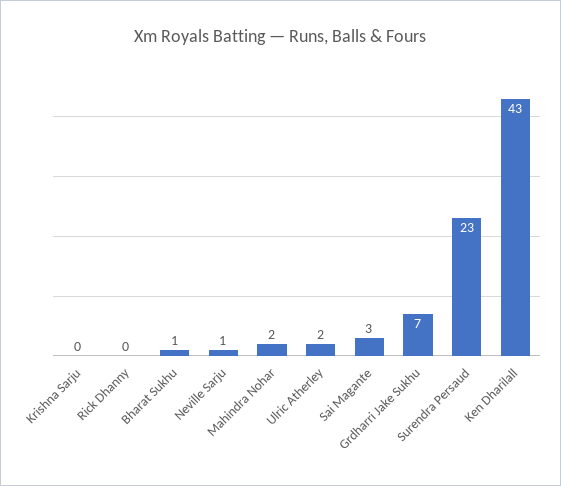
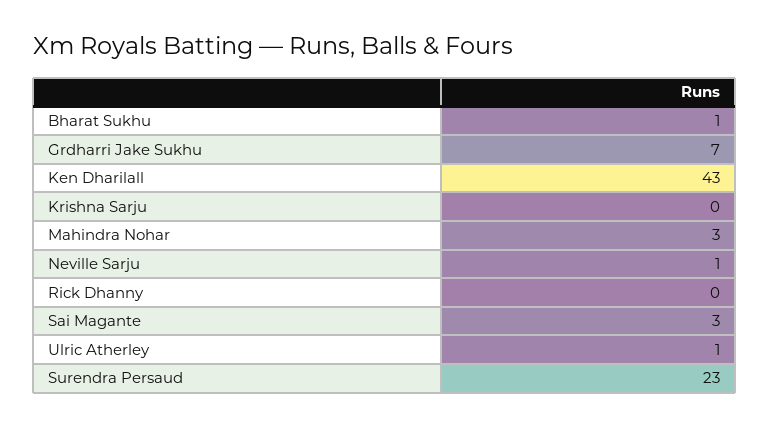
Mahindra Nohar: 2 -> 3
Ulric Atherley: 2 -> 1

